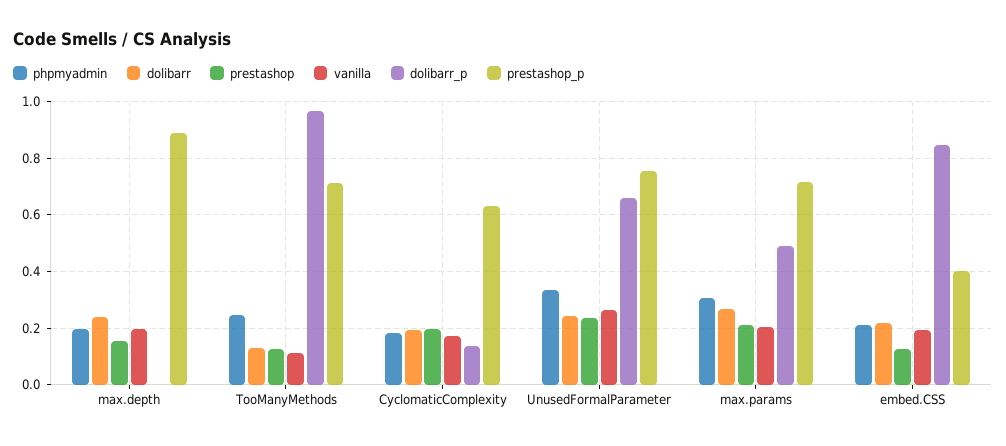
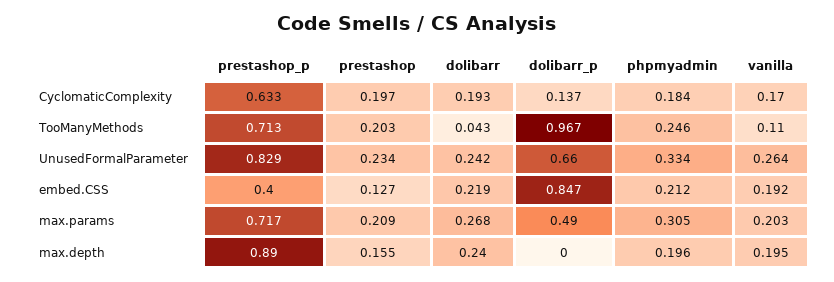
dolibarr, TooManyMethods: 0.125 -> 0.043
prestashop, TooManyMethods: 0.125 -> 0.203
prestashop_p, UnusedFormalParameter: 0.75 -> 0.829

